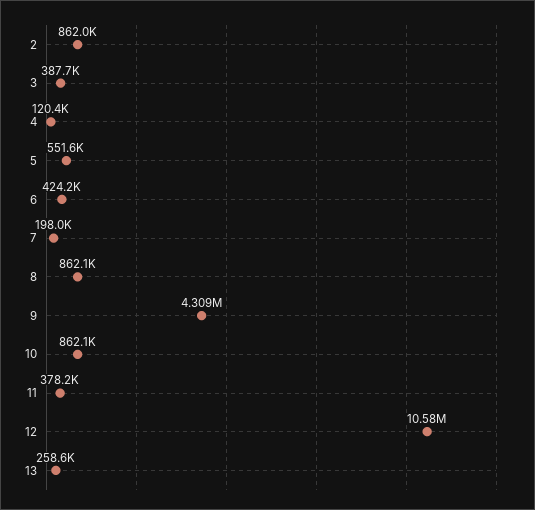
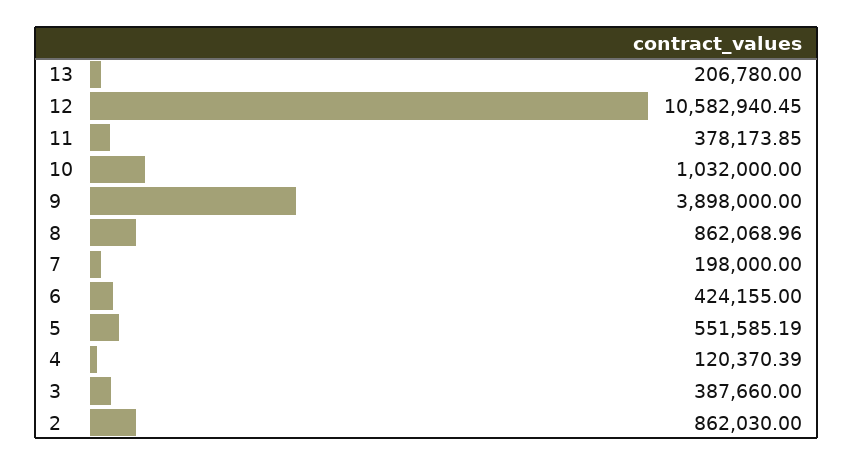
9: 4309000 -> 3898000
10: 862100 -> 1032000
13: 258600 -> 206780

